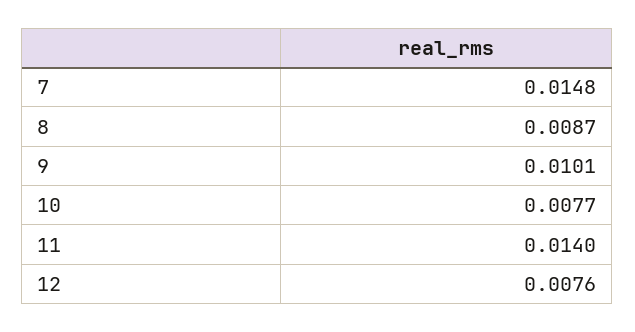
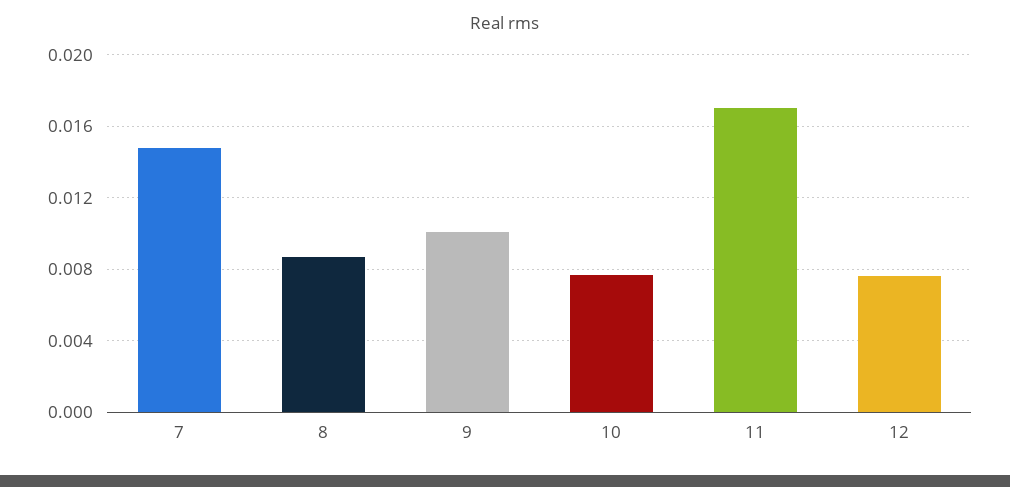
11: 0.014 -> 0.017

